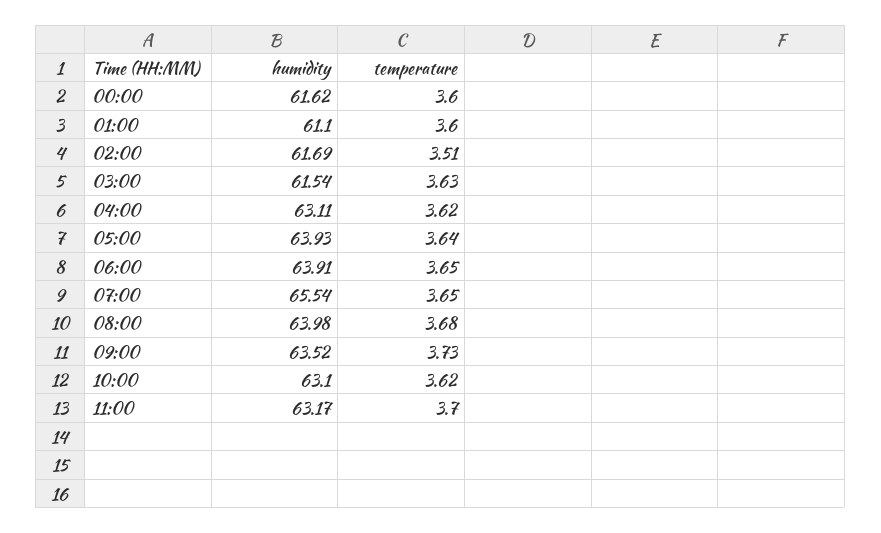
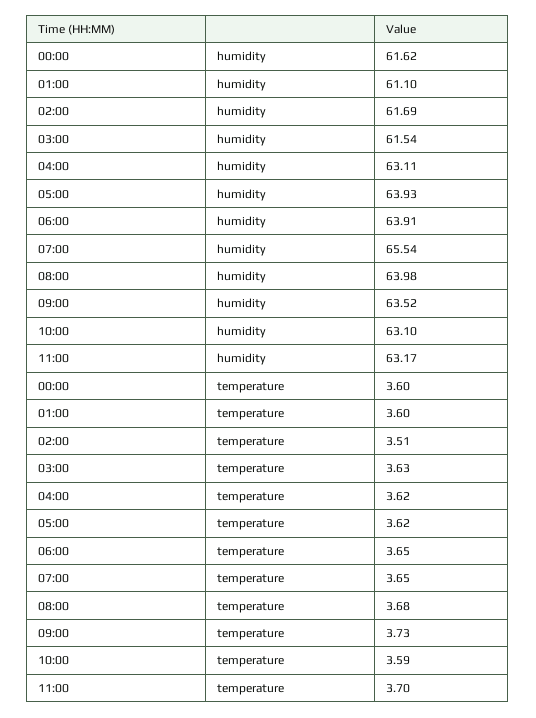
temperature, 05:00: 3.64 -> 3.62
temperature, 10:00: 3.62 -> 3.59

